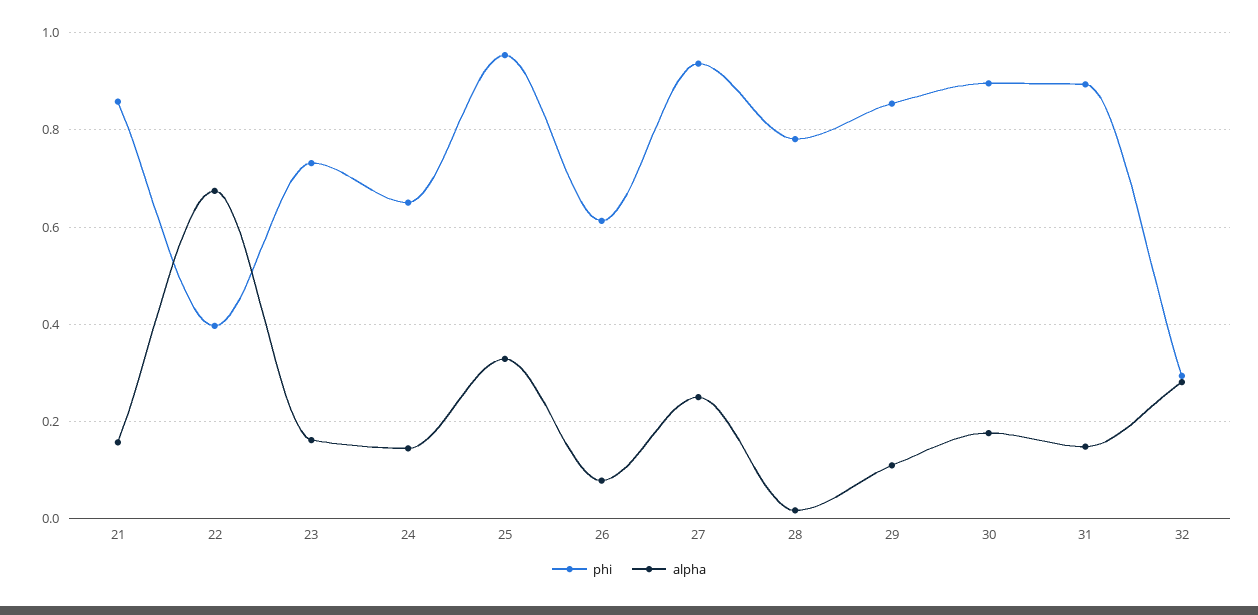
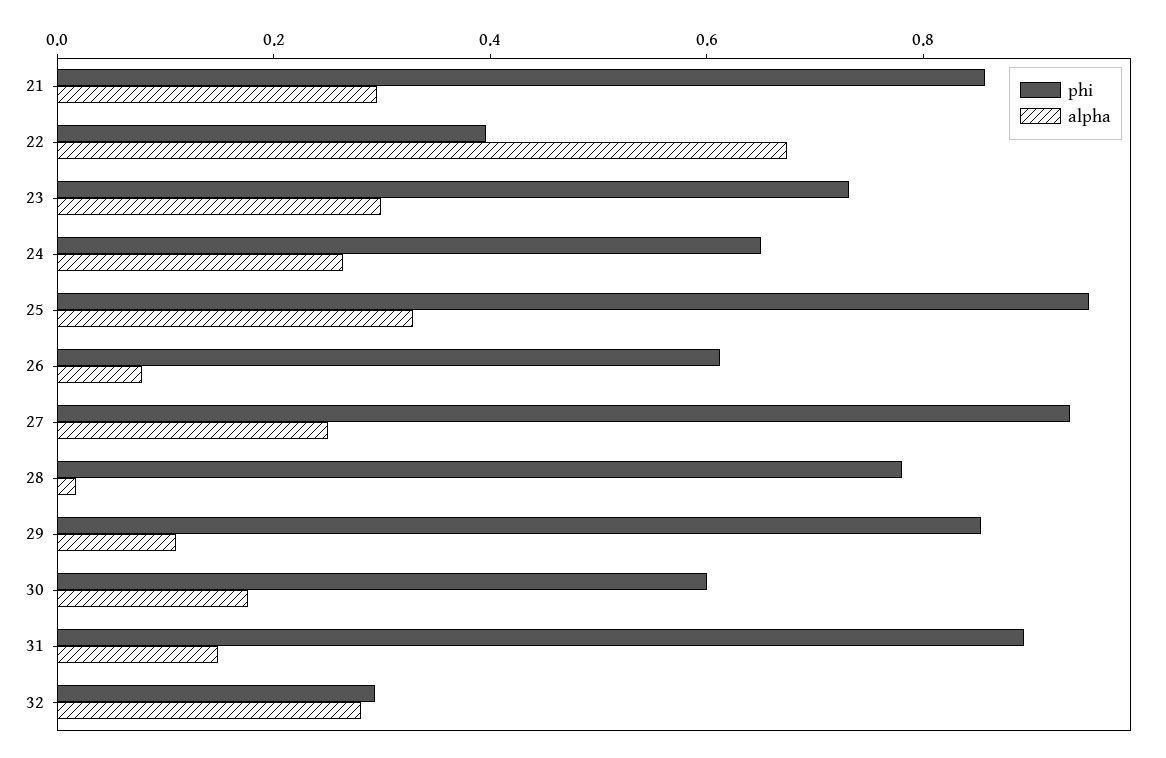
alpha, 21: 0.16 -> 0.3
alpha, 23: 0.16 -> 0.3
alpha, 24: 0.14 -> 0.25
phi, 30: 0.9 -> 0.6

